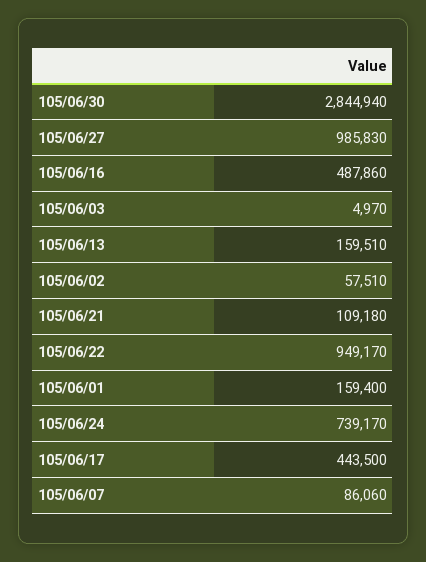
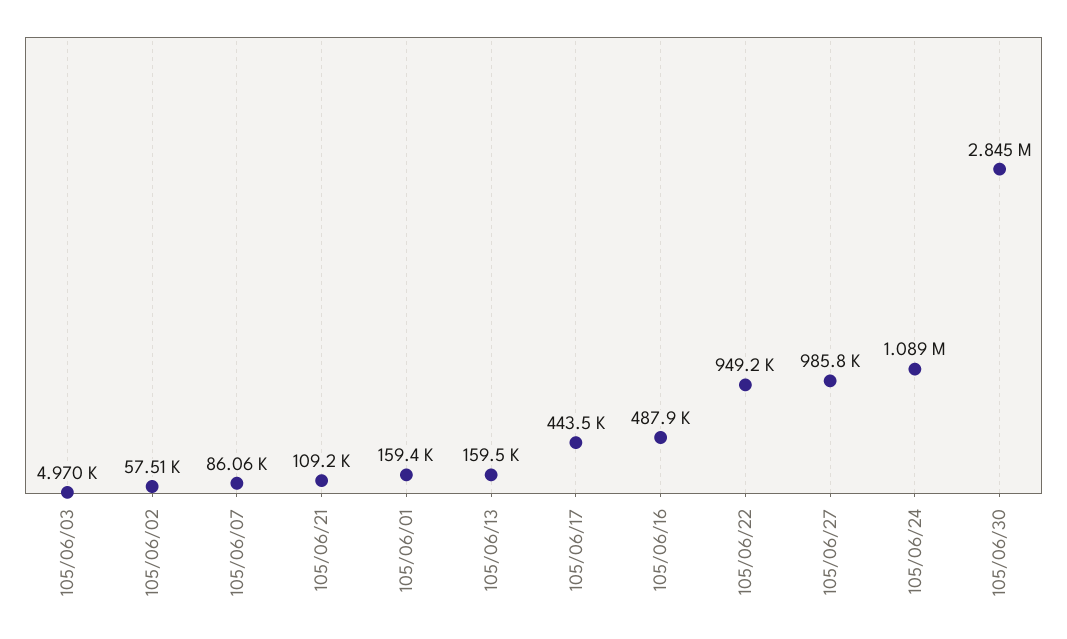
105/06/24: 739170 -> 1089000

